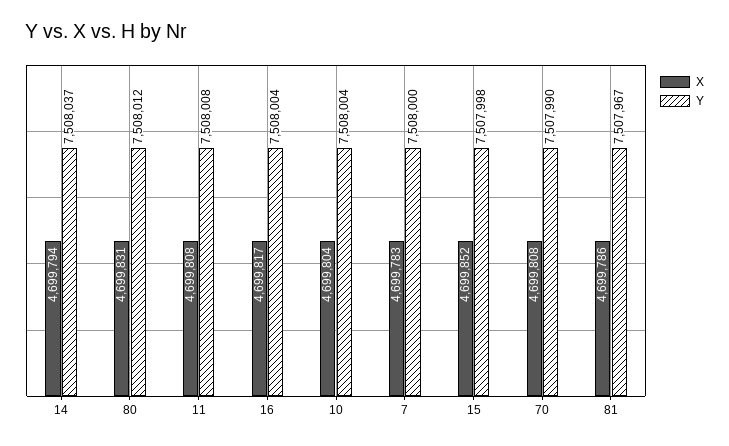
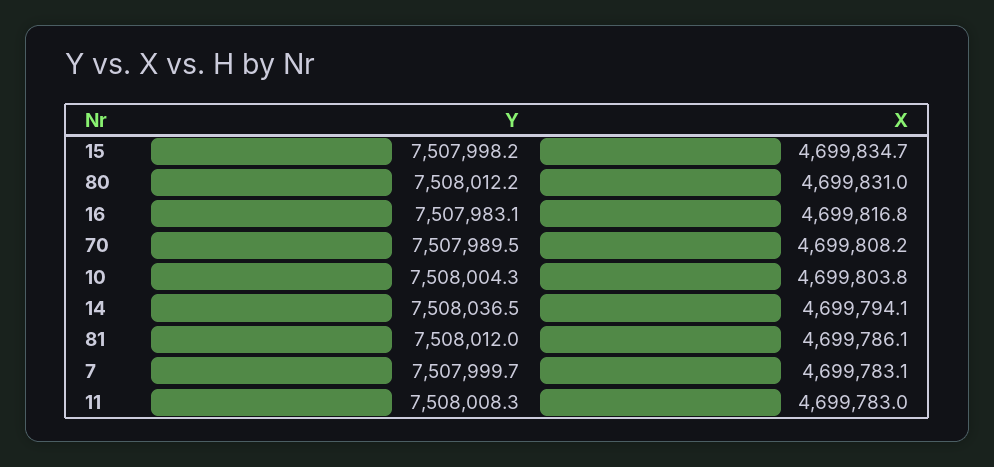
X, 11: 4699808 -> 4699783
Y, 16: 7508004 -> 7507983.1
X, 15: 4699852 -> 4699834.7
Y, 81: 7507967 -> 7508012

